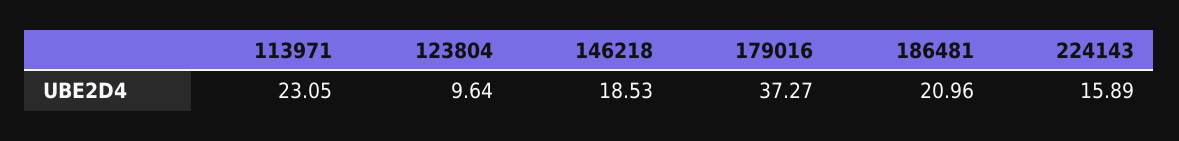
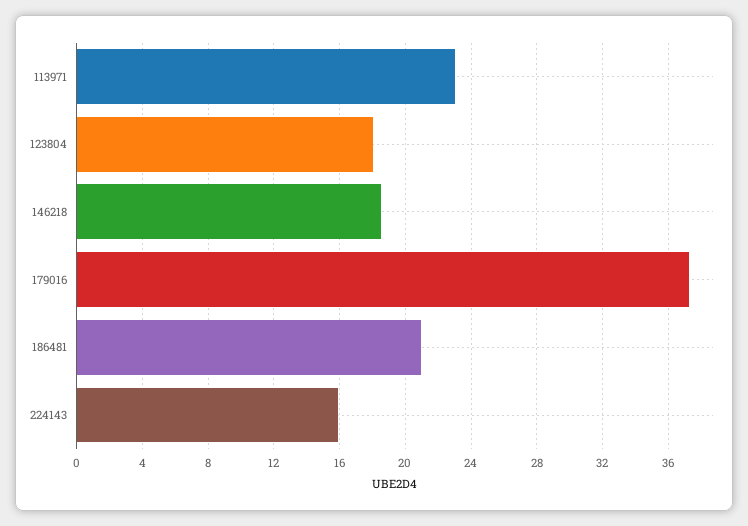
123804: 9.64 -> 18

